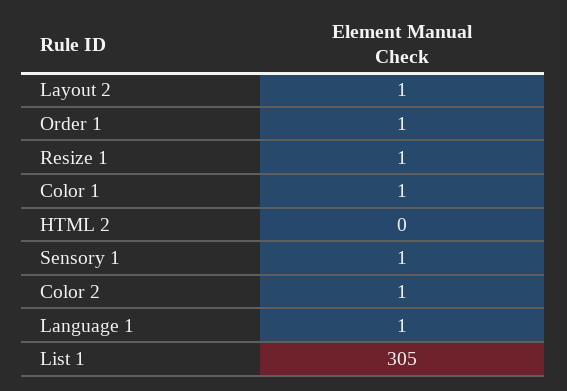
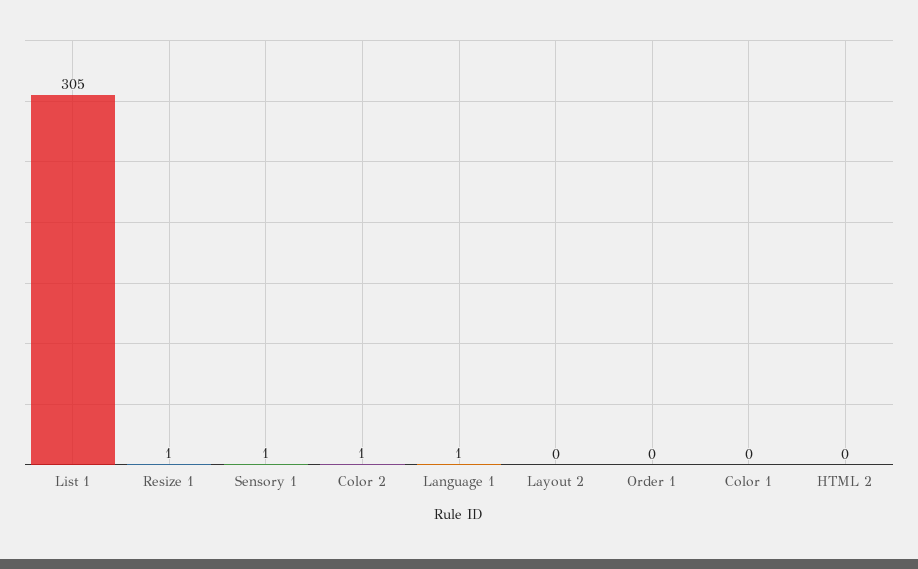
Layout 2: 1 -> 0
Order 1: 1 -> 0
Color 1: 1 -> 0

